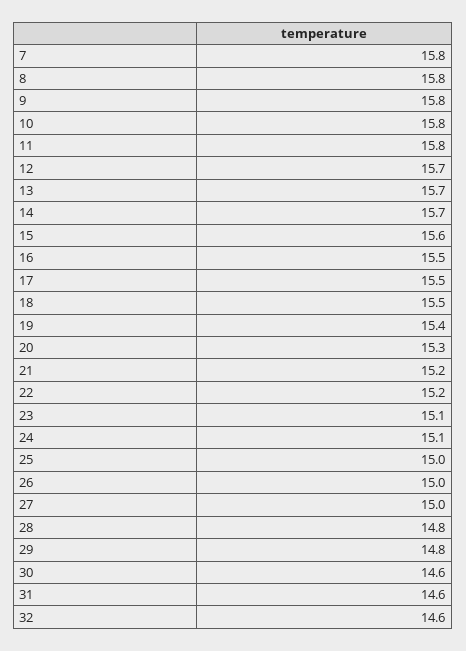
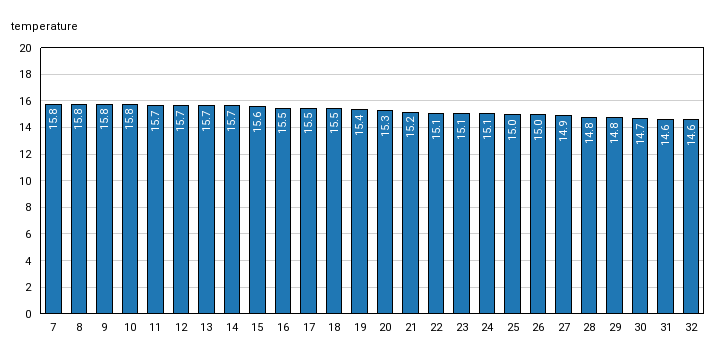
11: 15.8 -> 15.7
22: 15.2 -> 15.1
27: 15 -> 14.9
30: 14.6 -> 14.7

